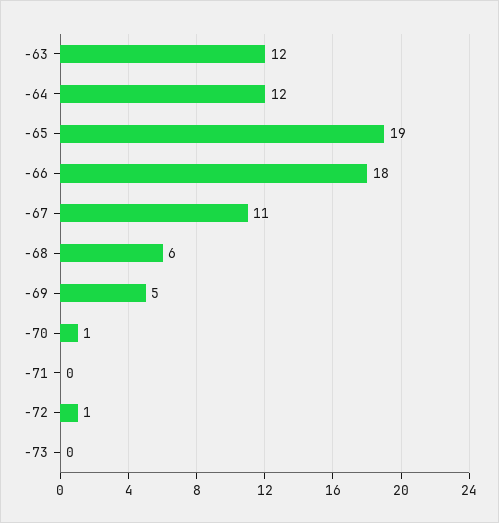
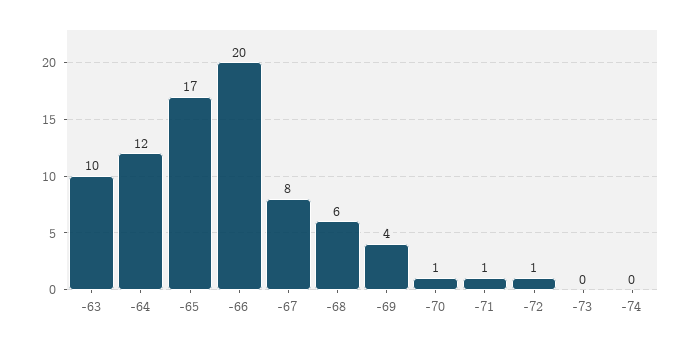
-63: 12 -> 10
-65: 19 -> 17
-66: 18 -> 20
-67: 11 -> 8
-69: 5 -> 4
-71: 0 -> 1
-74: none -> 0

